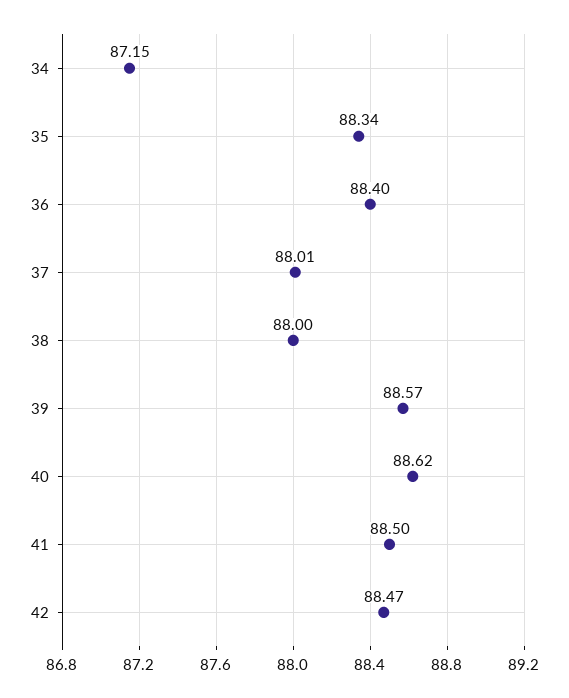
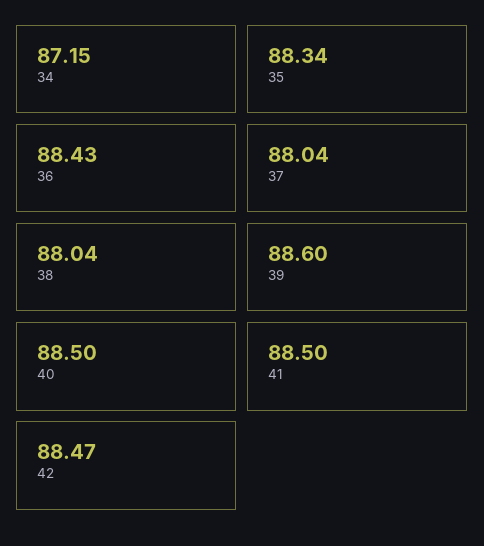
36: 88.4 -> 88.43
37: 88.01 -> 88.04
38: 88 -> 88.04
39: 88.57 -> 88.6
40: 88.62 -> 88.5

